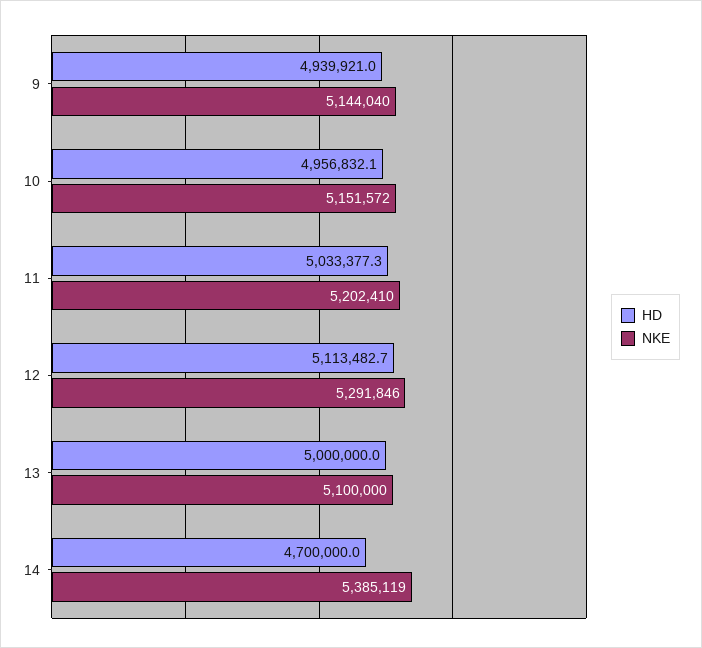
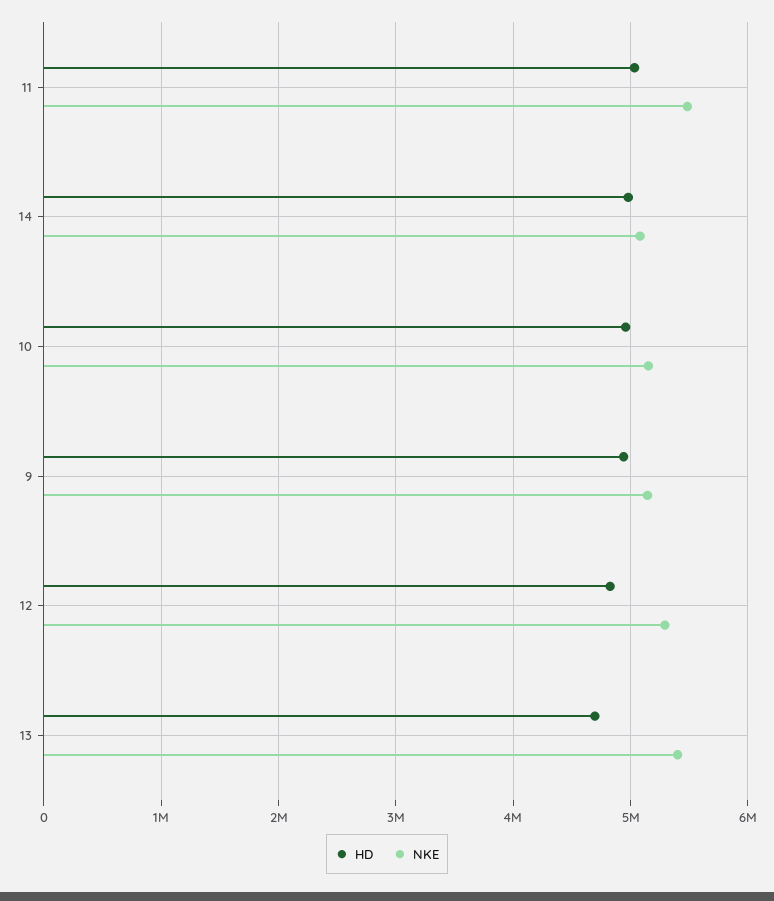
NKE, 11: 5202410 -> 5500000
HD, 12: 5113482.7 -> 4800000
HD, 13: 5000000 -> 4700000
NKE, 13: 5100000 -> 5400000
HD, 14: 4700000 -> 5000000
NKE, 14: 5385119 -> 5100000

